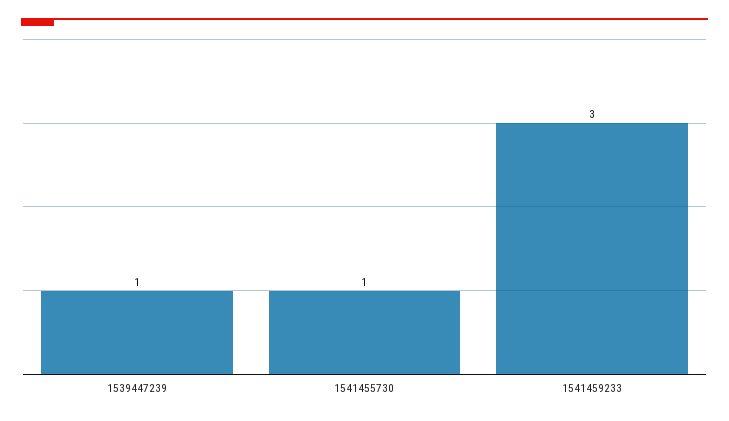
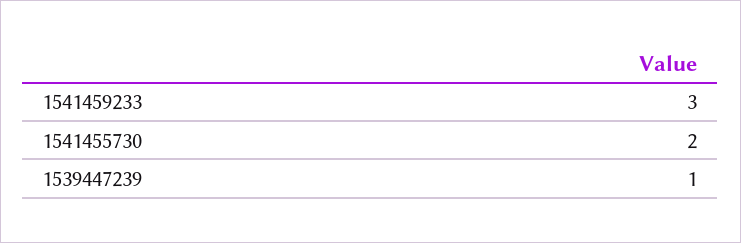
1541455730: 1 -> 2

